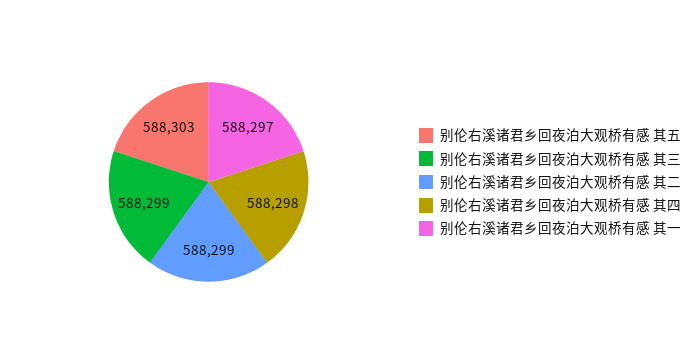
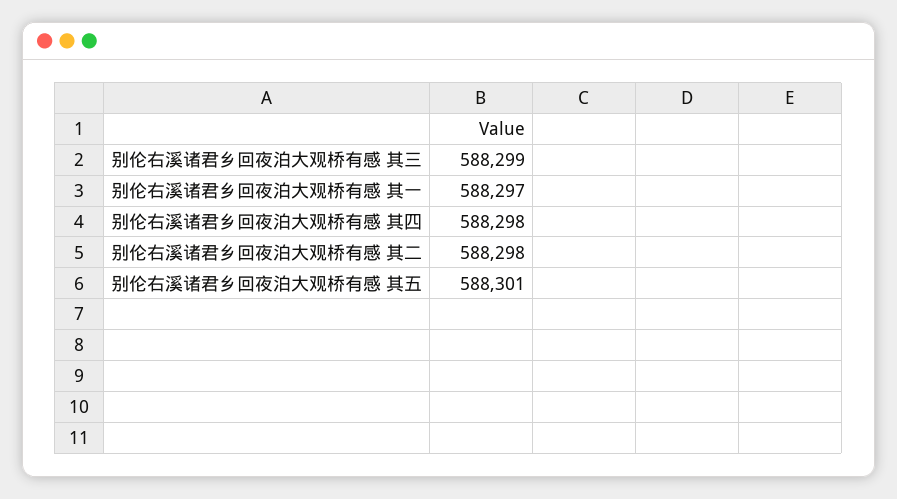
别伦右溪诸君乡回夜泊大观桥有感 其五: 588303 -> 588301
别伦右溪诸君乡回夜泊大观桥有感 其二: 588299 -> 588298

